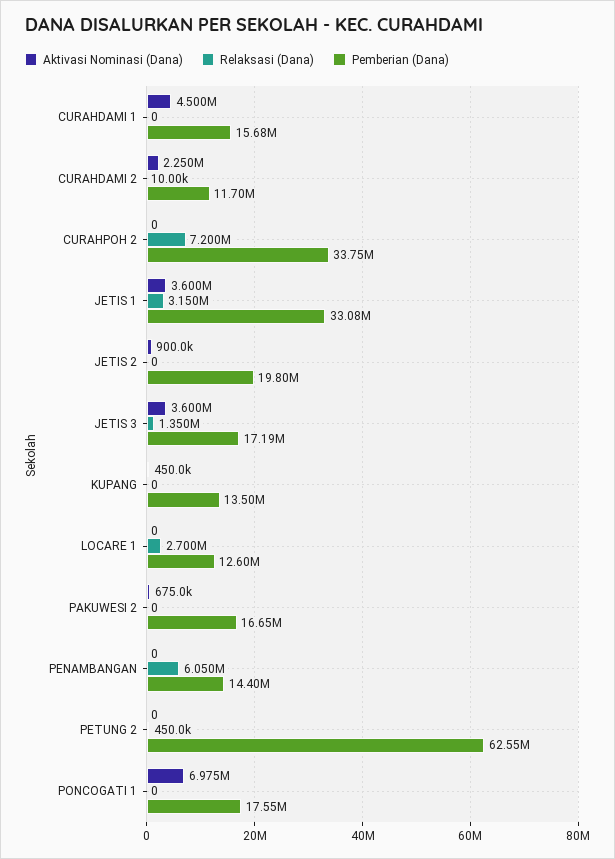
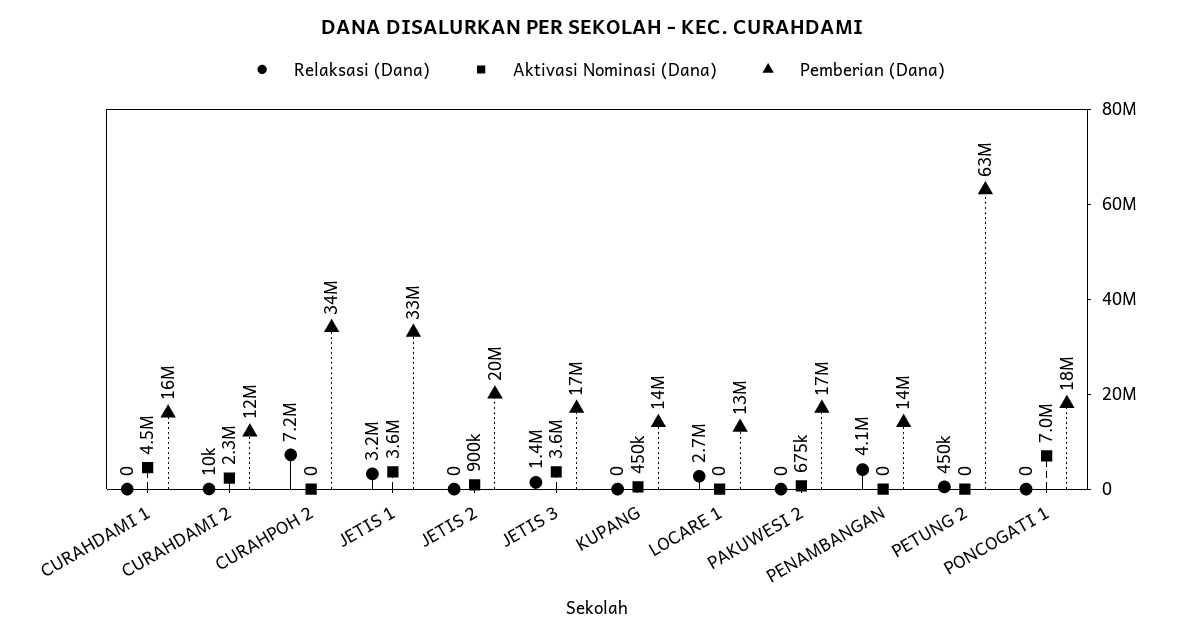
Relaksasi (Dana), PENAMBANGAN: 6050000 -> 4100000

